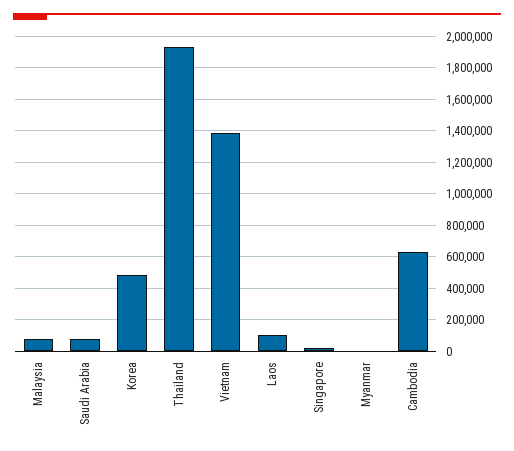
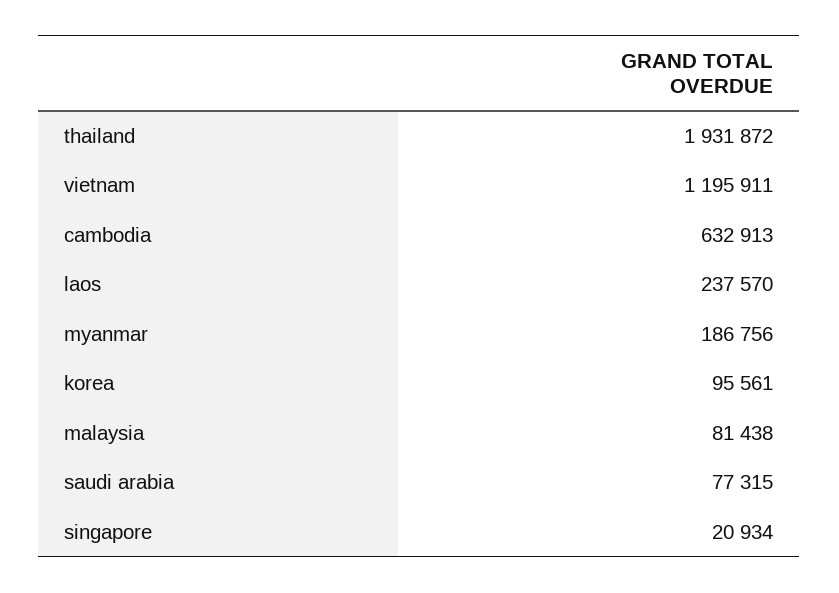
Korea: 500000 -> 95561
Vietnam: 1400000 -> 1195911
Laos: 100000 -> 237570
Myanmar: 0 -> 186756

